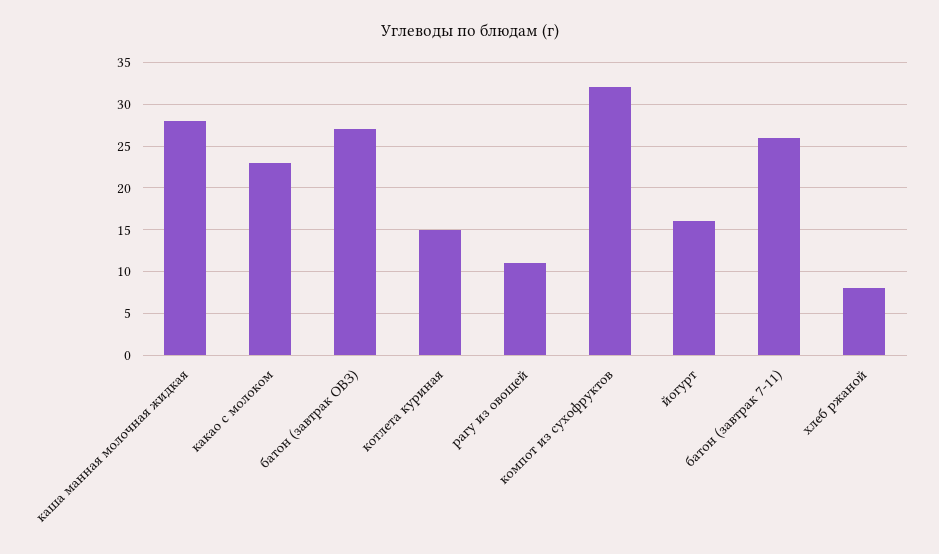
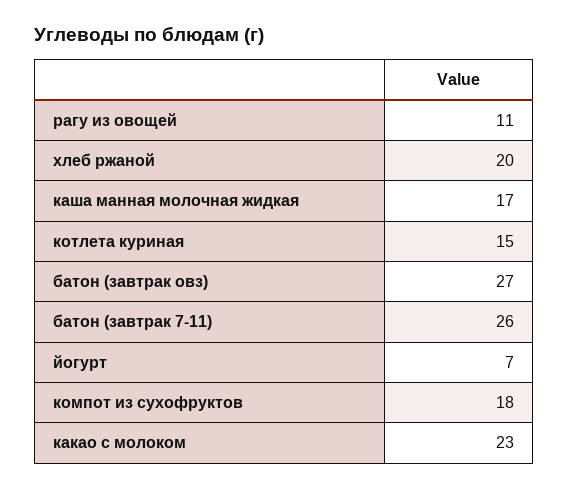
каша манная молочная жидкая: 28 -> 17
компот из сухофруктов: 32 -> 18
йогурт: 16 -> 7
хлеб ржаной: 8 -> 20

